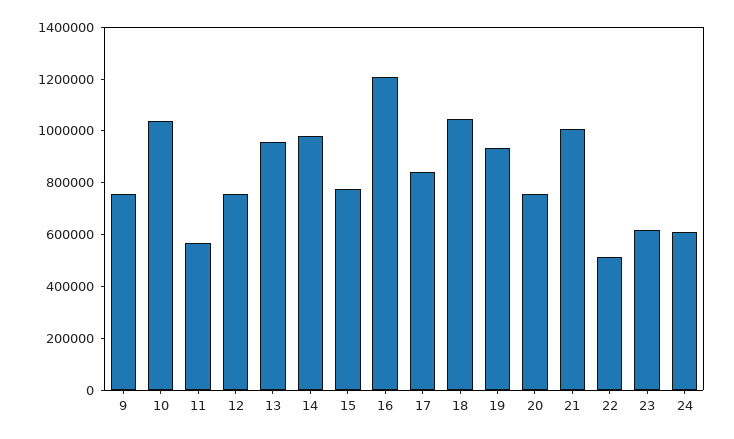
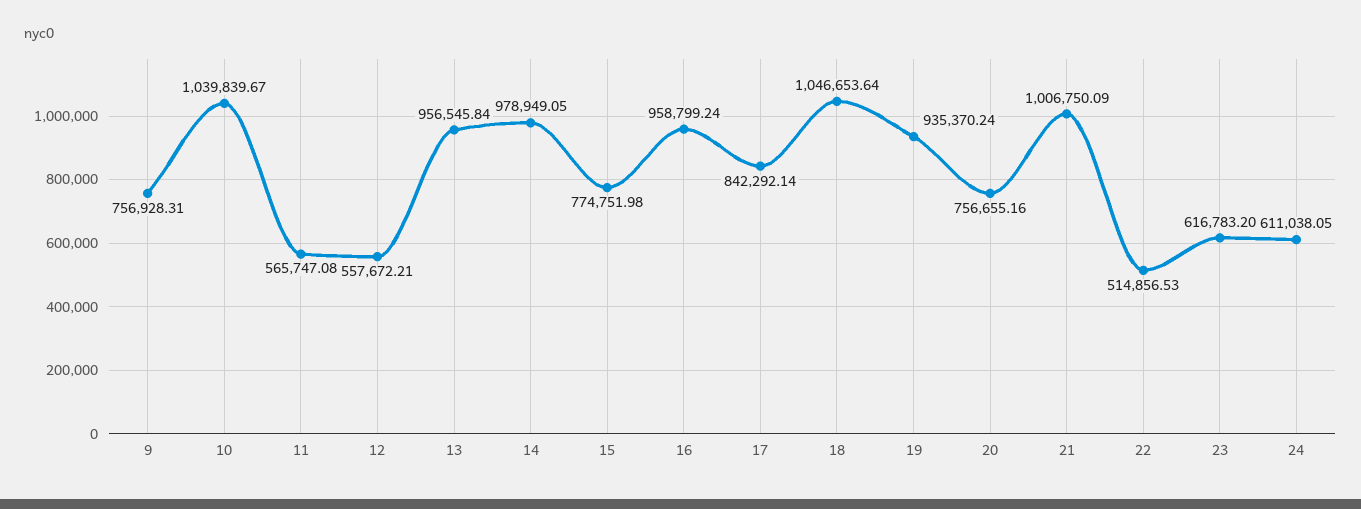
12: 750000 -> 557672.21
16: 1200000 -> 958799.24

